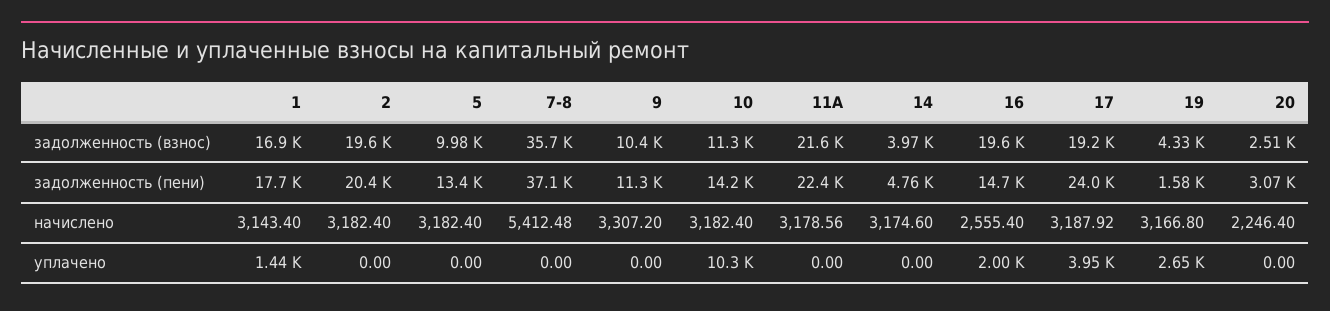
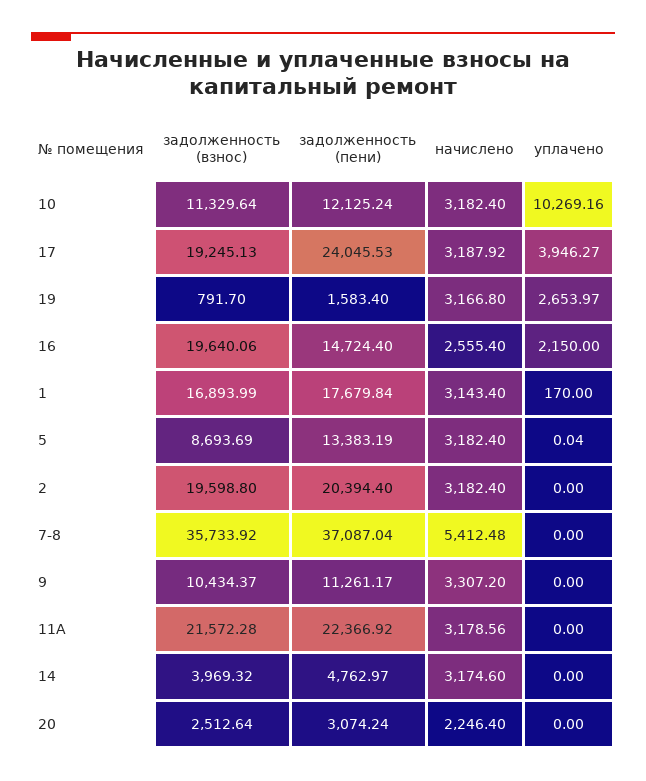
5, задолженность (взнос): 9980 -> 8693.69
19, задолженность (взнос): 4330 -> 791.7
10, задолженность (пени): 14200 -> 12125.24
1, уплачено: 1440 -> 170
5, уплачено: 0 -> 0.04
16, уплачено: 2000 -> 2150

